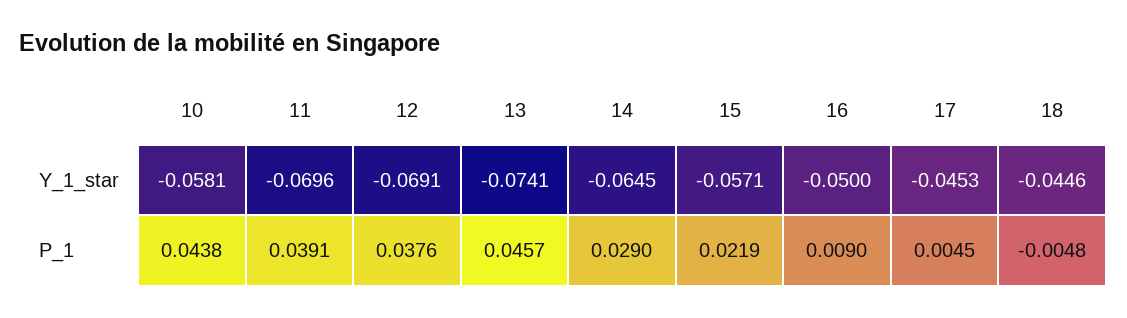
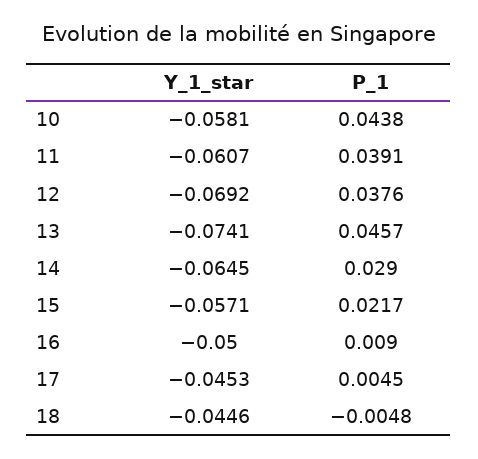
11, Y_1_star: -0.0696 -> -0.0607
12, Y_1_star: -0.0691 -> -0.0692
15, P_1: 0.0219 -> 0.0217

